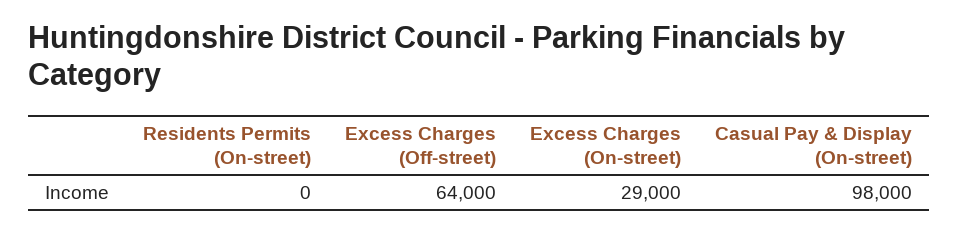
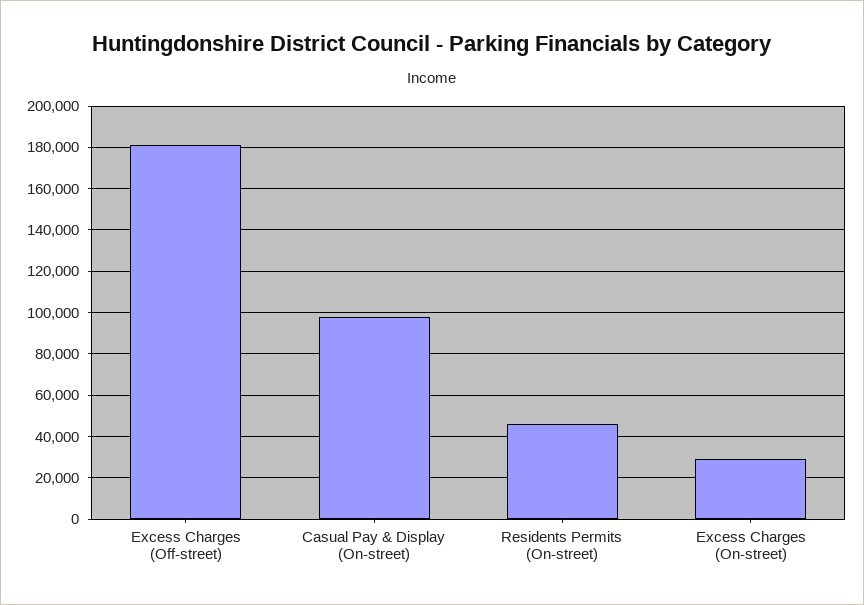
Residents Permits (On-street): 0 -> 45000
Excess Charges (Off-street): 64000 -> 180000

